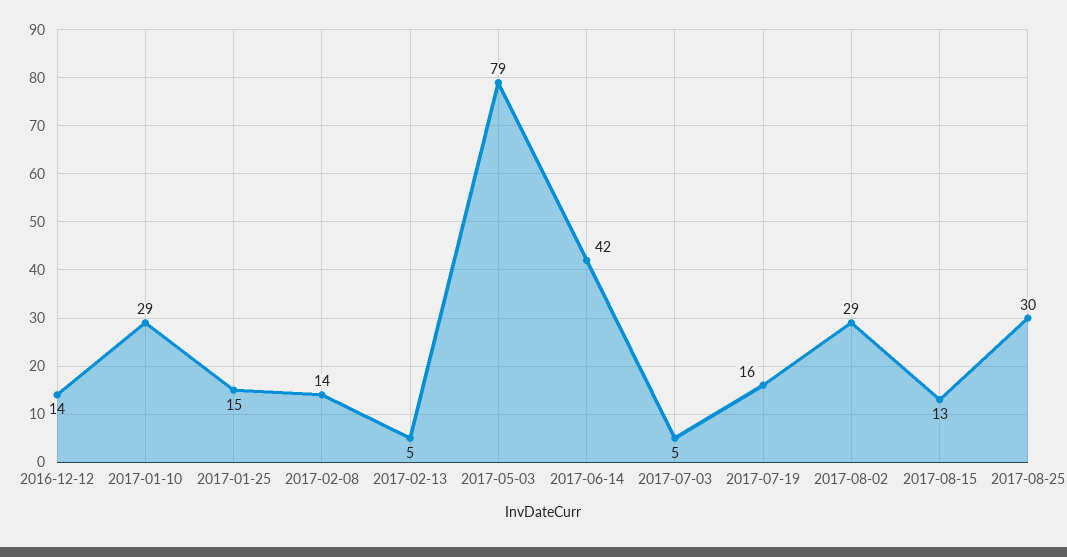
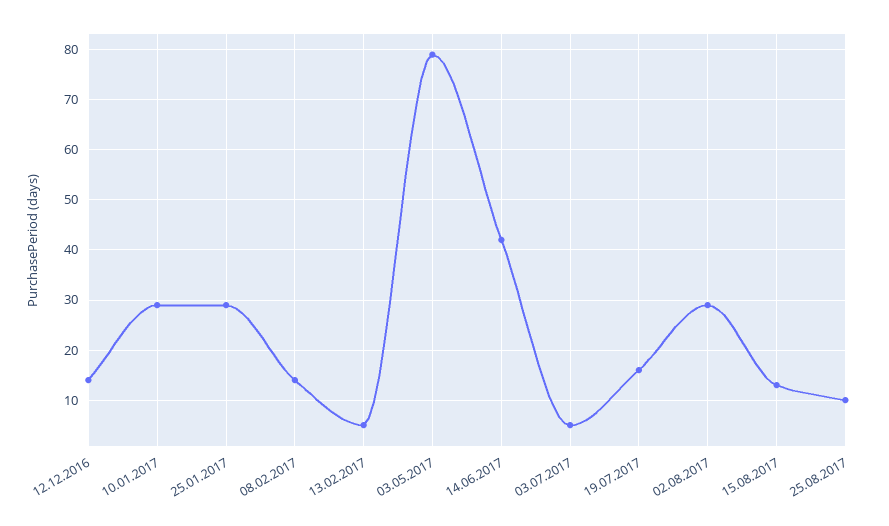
2017-01-25: 15 -> 30
2017-08-25: 30 -> 10

